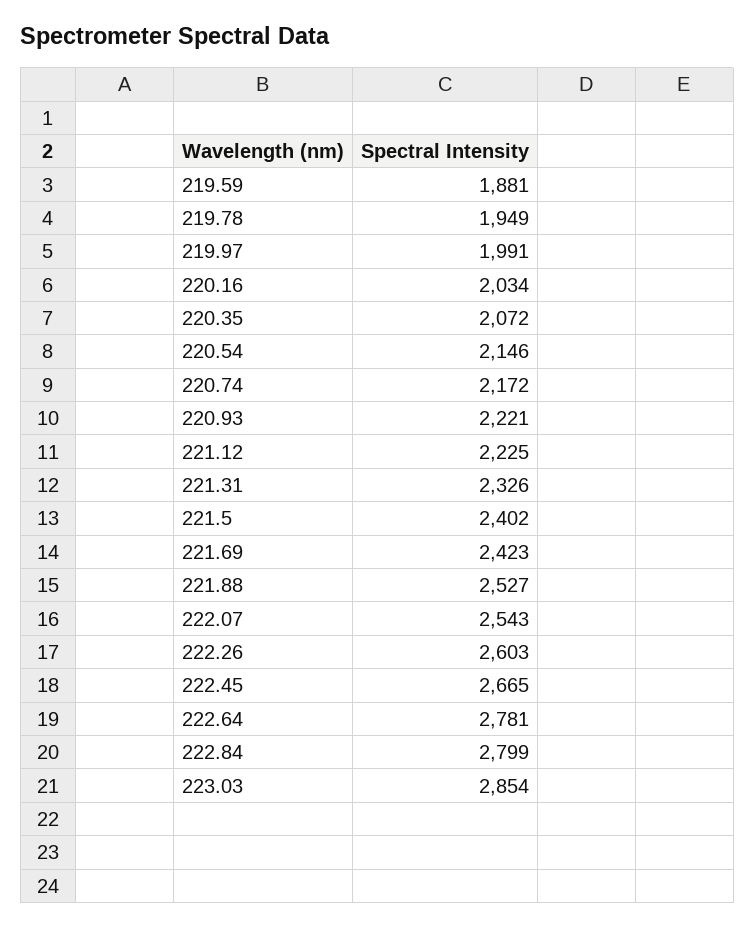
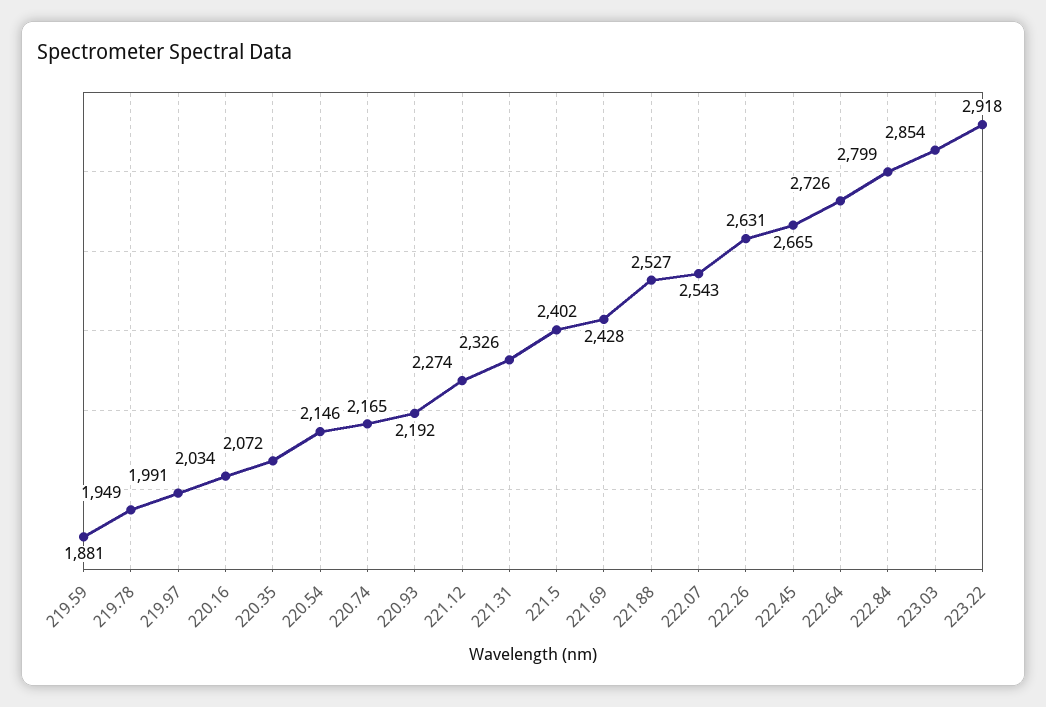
220.74: 2172 -> 2165
220.93: 2221 -> 2192
221.12: 2225 -> 2274
221.69: 2423 -> 2428
222.26: 2603 -> 2631
222.64: 2781 -> 2726
223.22: none -> 2918

